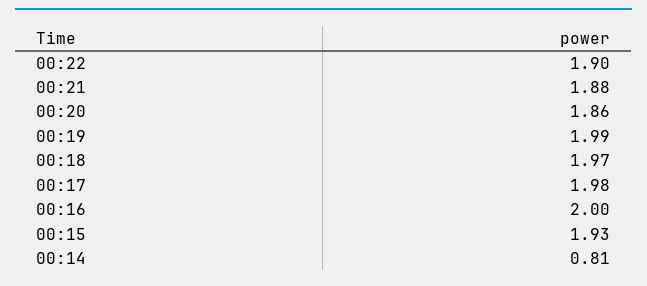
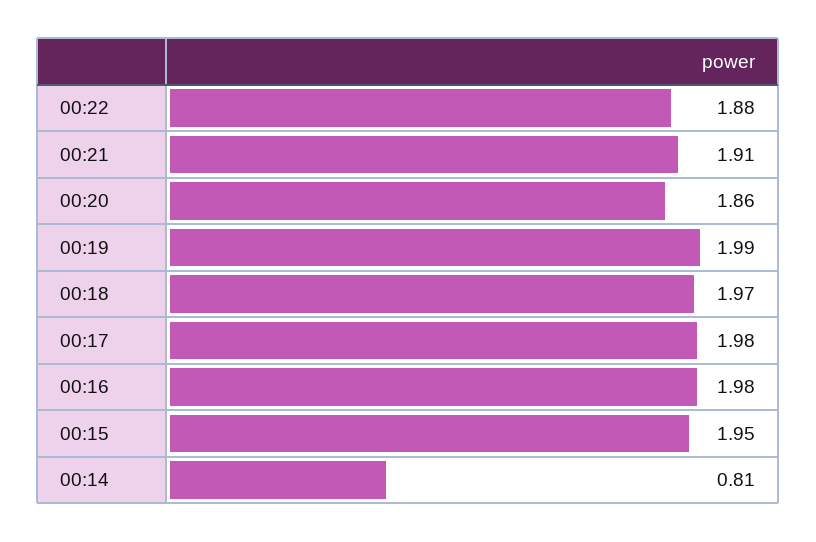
00:22: 1.9 -> 1.88
00:21: 1.88 -> 1.91
00:16: 2 -> 1.98
00:15: 1.93 -> 1.95

